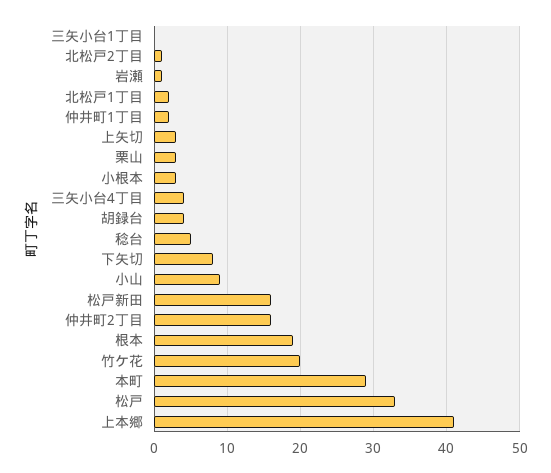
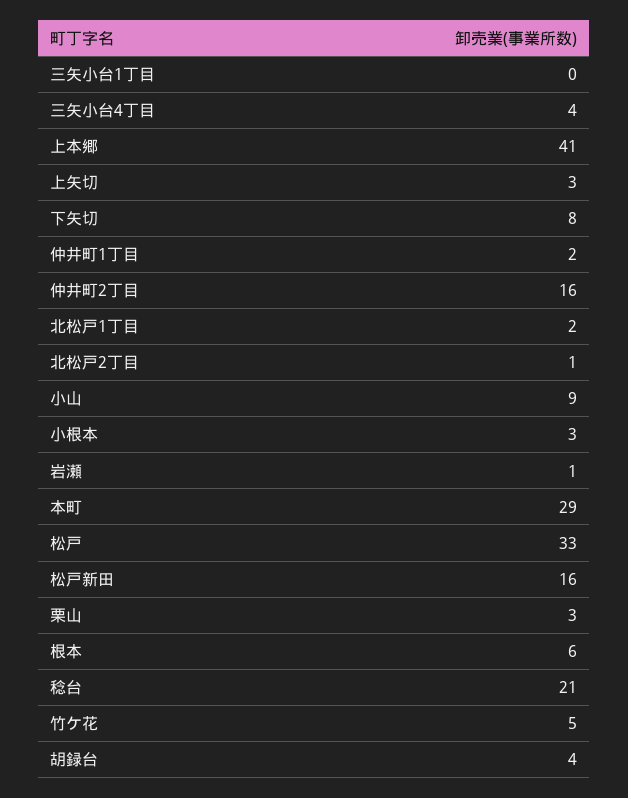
稔台: 5 -> 21
根本: 19 -> 6
竹ケ花: 20 -> 5

